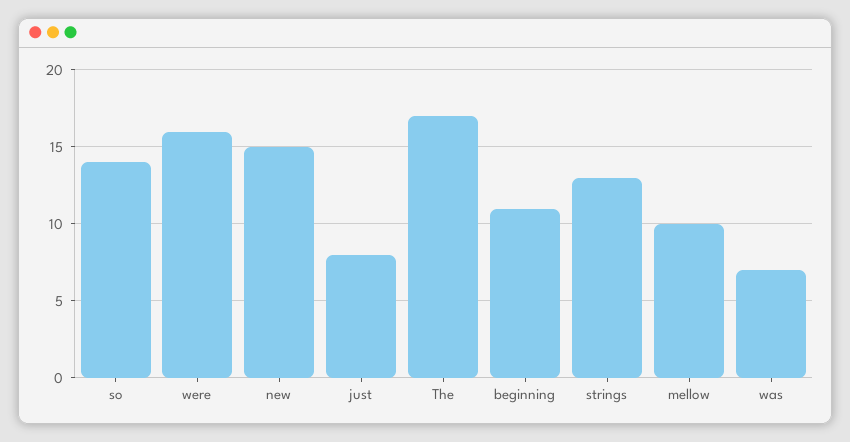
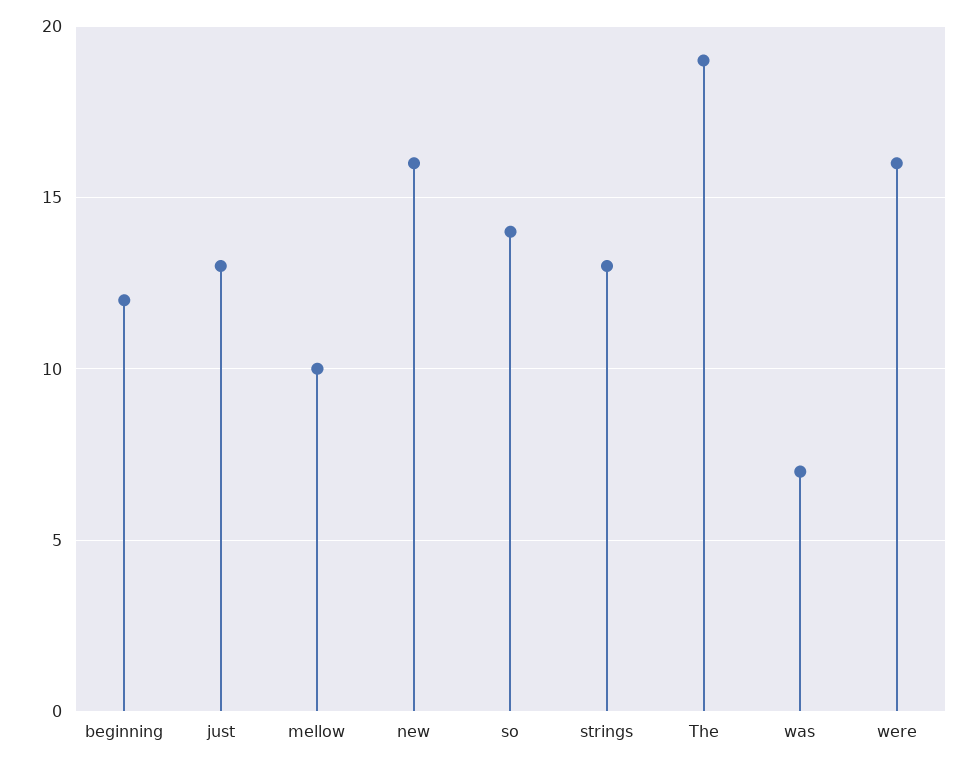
new: 15 -> 16
just: 8 -> 13
The: 17 -> 19
beginning: 11 -> 12

